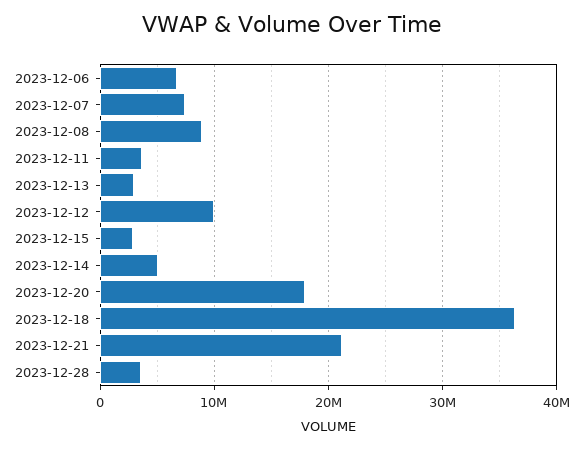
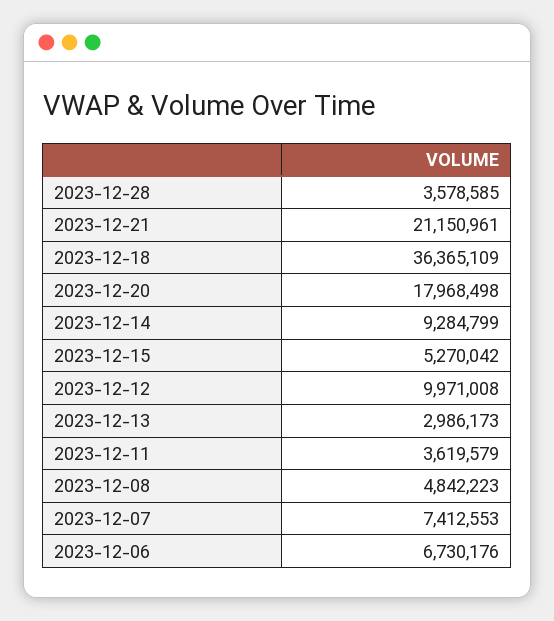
2023-12-08: 9000000 -> 4842223
2023-12-15: 3000000 -> 5270042
2023-12-14: 5000000 -> 9284799

